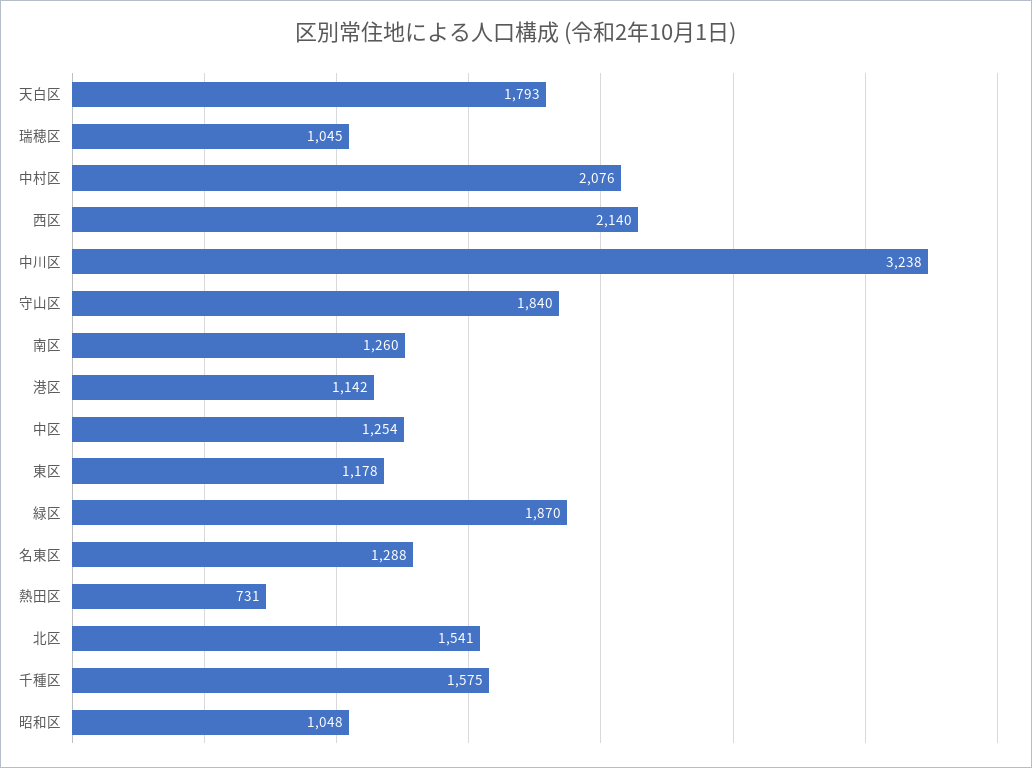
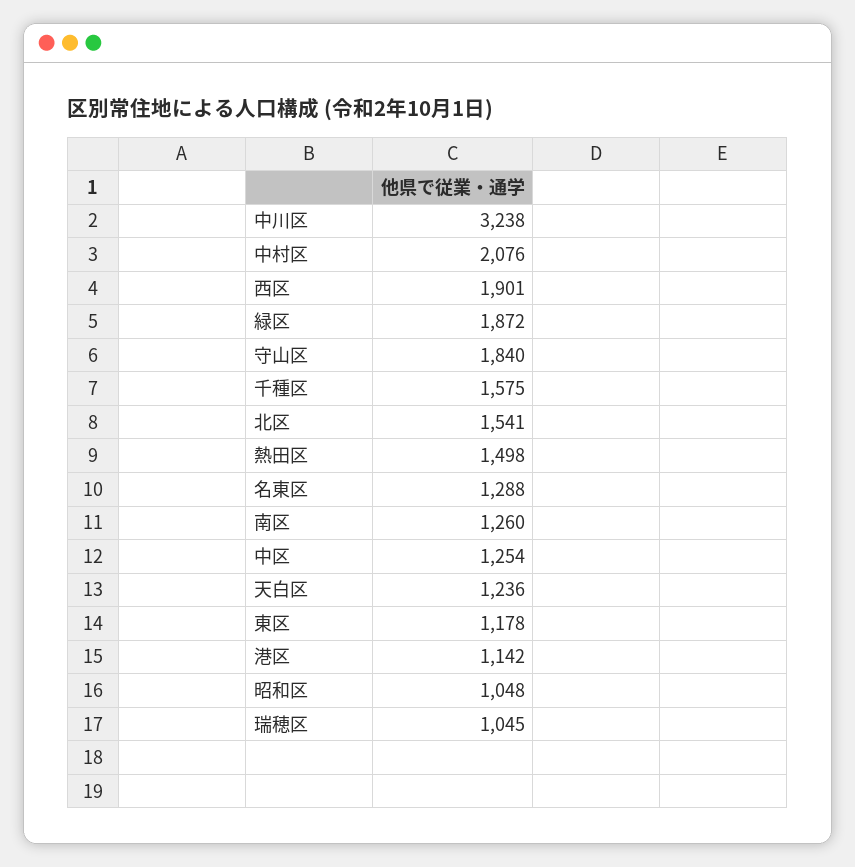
天白区: 1793 -> 1236
西区: 2140 -> 1901
緑区: 1870 -> 1872
熱田区: 731 -> 1498

